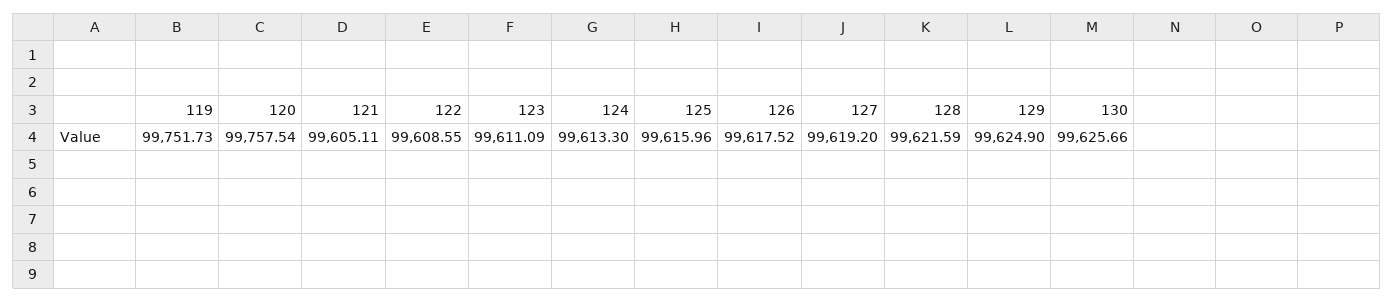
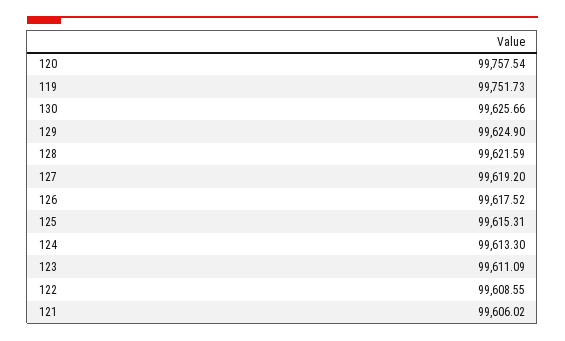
121: 99605.11 -> 99606.02
125: 99615.96 -> 99615.31

